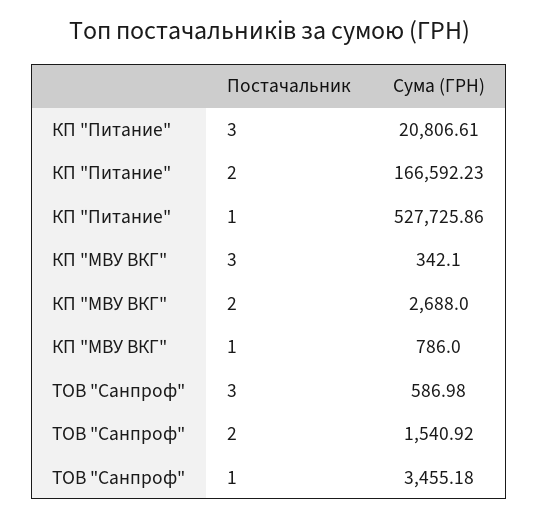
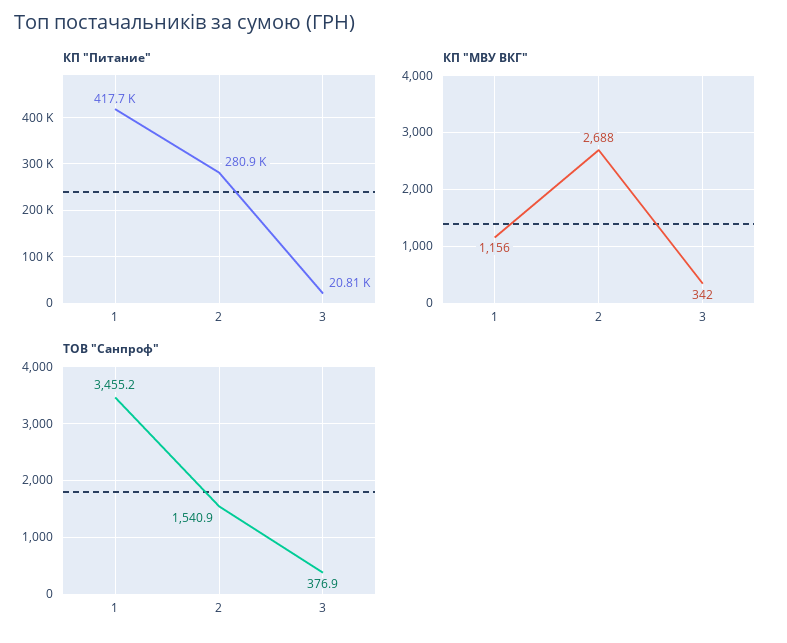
КП "Питание", 2: 166592.23 -> 280900
КП "Питание", 1: 527725.86 -> 417700
КП "МВУ ВКГ", 1: 786 -> 1156
ТОВ "Санпроф", 3: 586.98 -> 376.9

